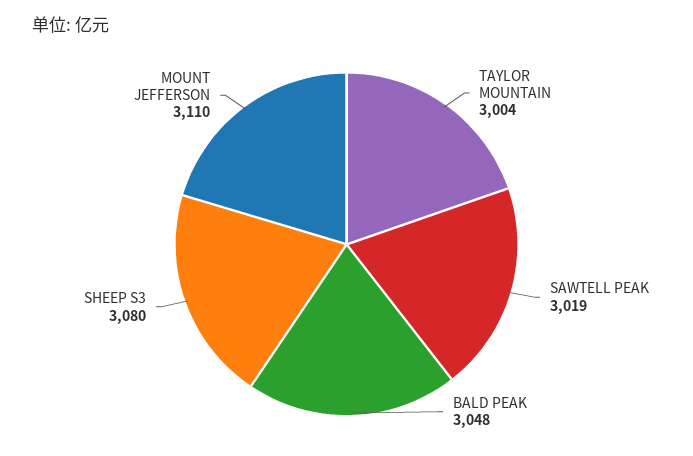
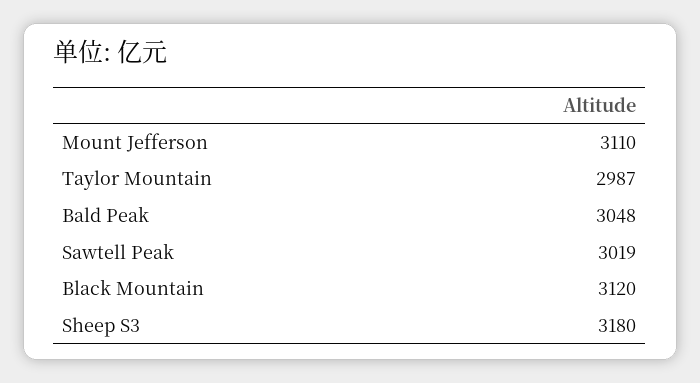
TAYLOR MOUNTAIN: 3004 -> 2987
SHEEP S3: 3080 -> 3180
Black Mountain: none -> 3120

